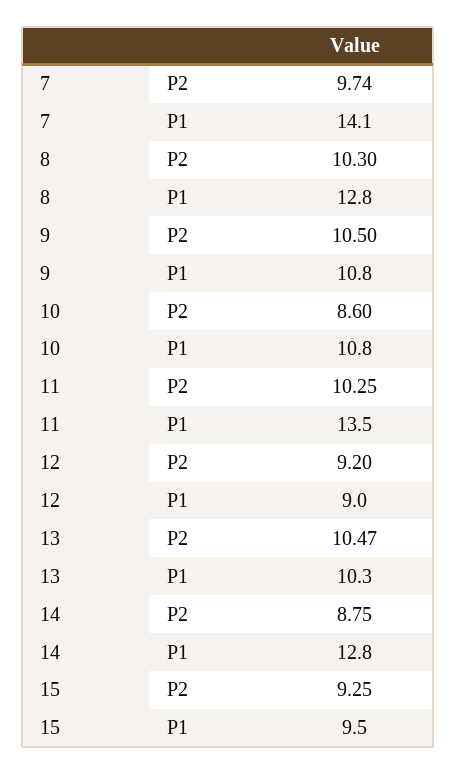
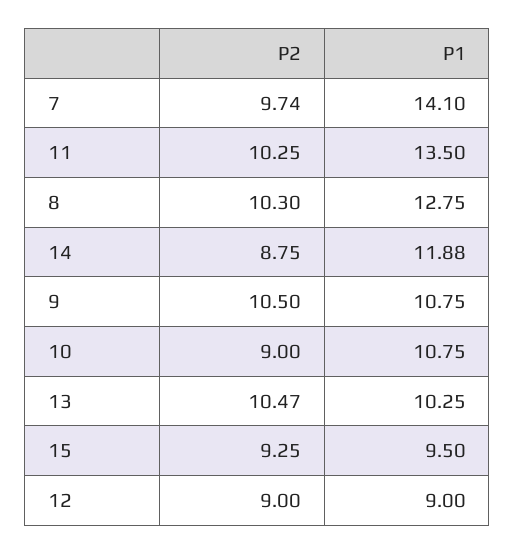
10, P2: 8.6 -> 9
12, P2: 9.2 -> 9
14, P1: 12.8 -> 11.88

